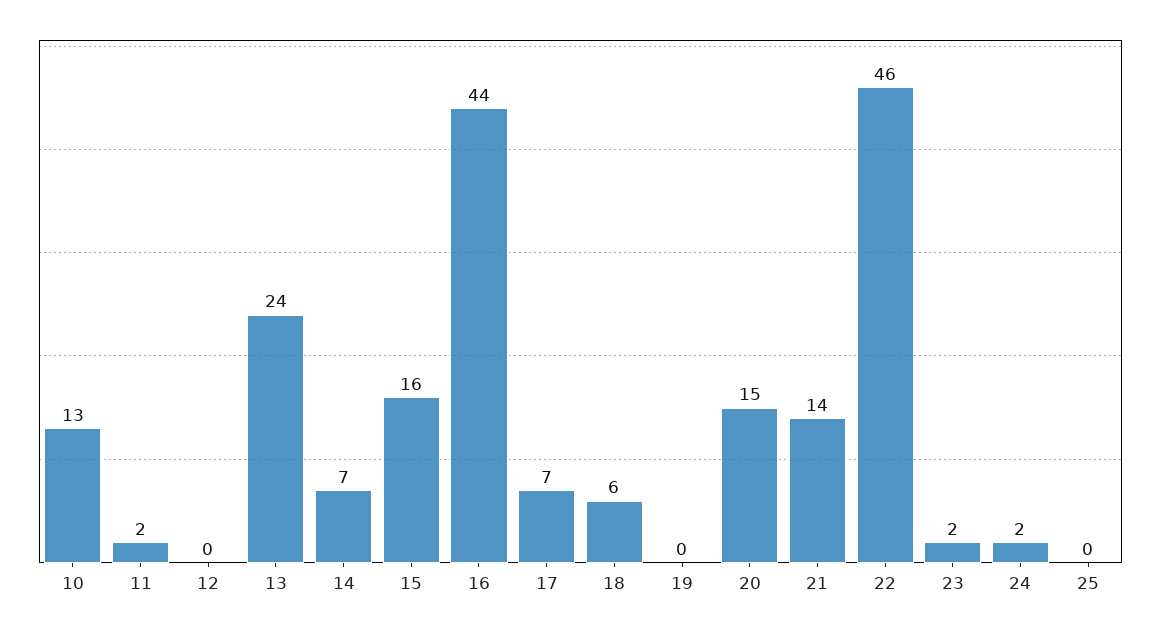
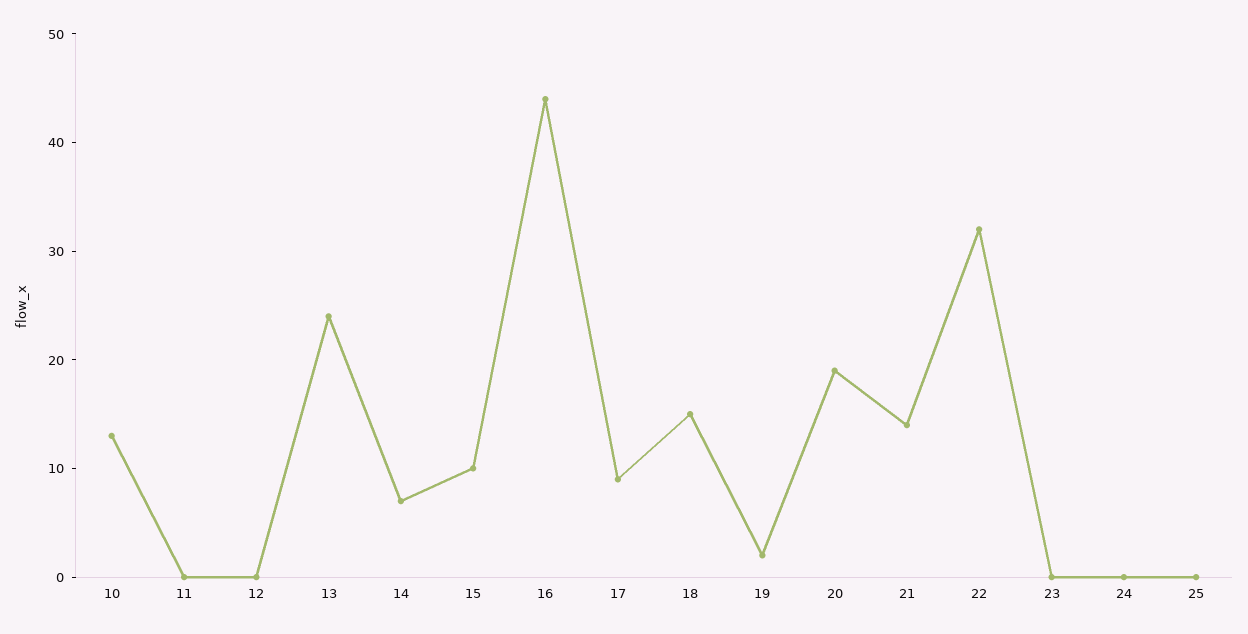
11: 2 -> 0
15: 16 -> 10
17: 7 -> 9
18: 6 -> 15
19: 0 -> 2
20: 15 -> 19
22: 46 -> 32
23: 2 -> 0
24: 2 -> 0

